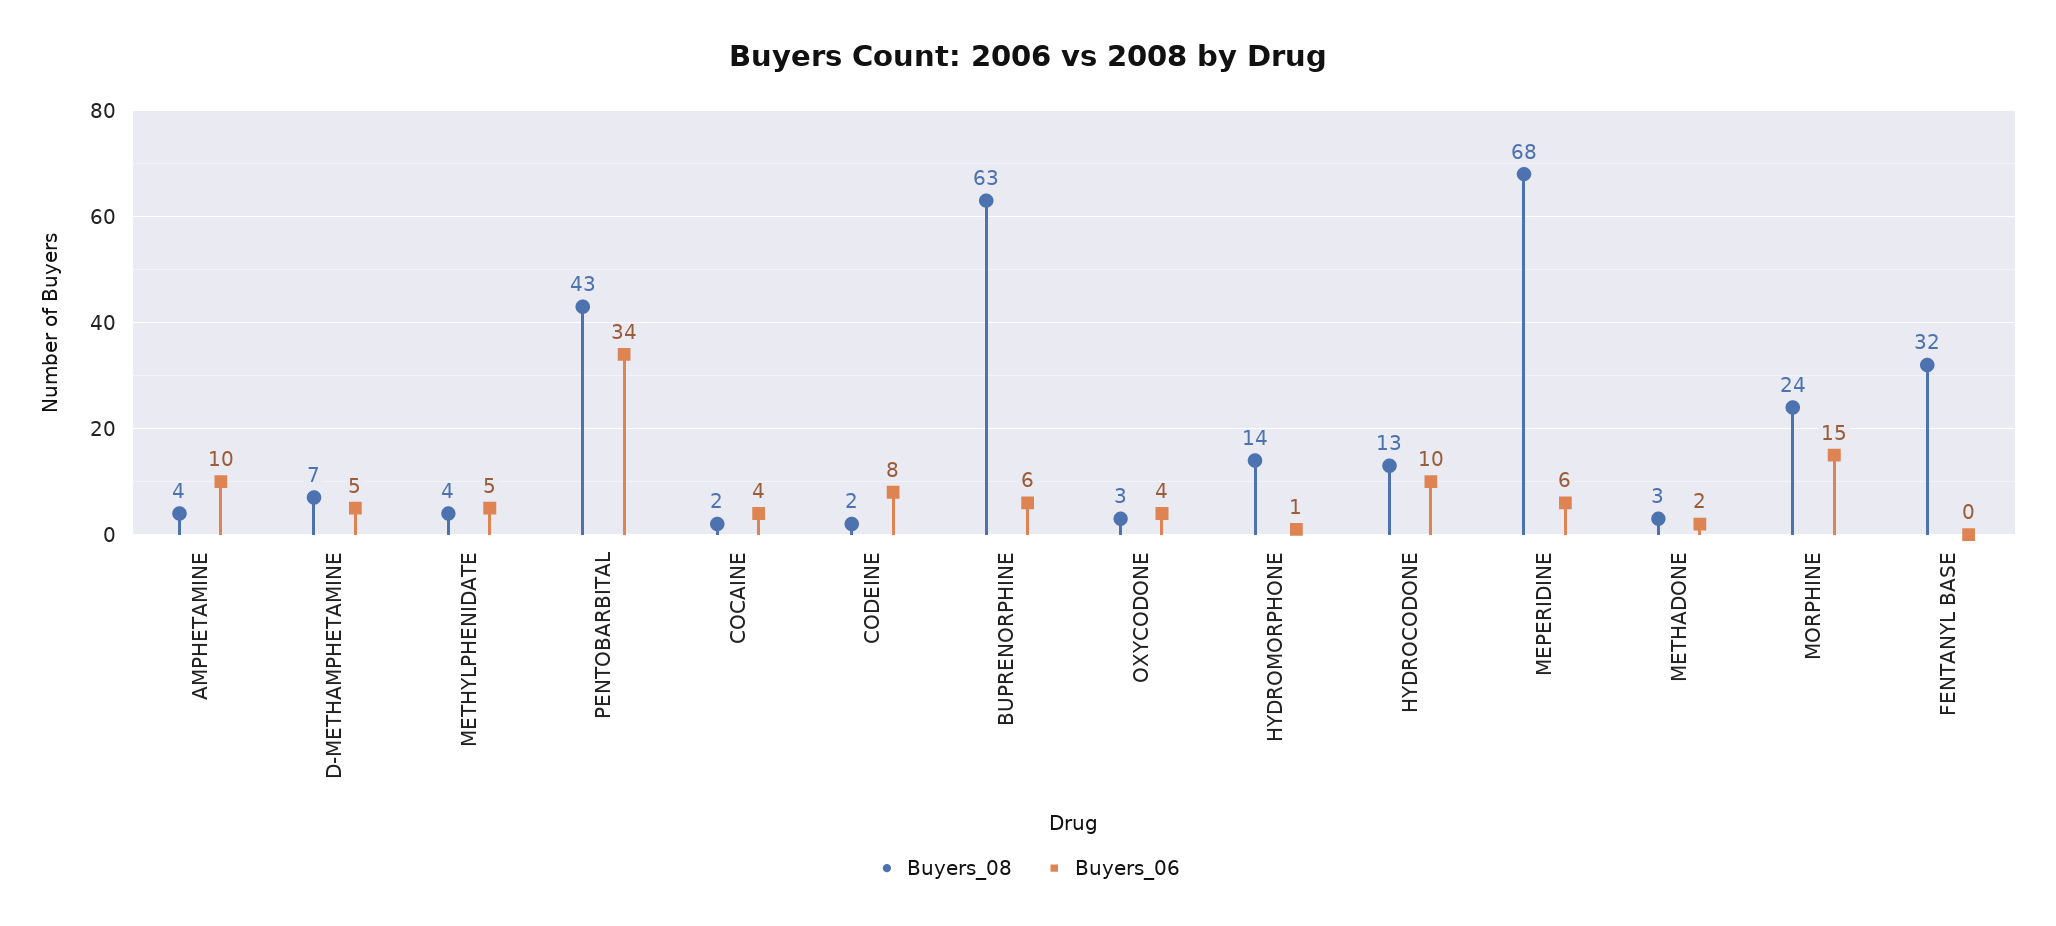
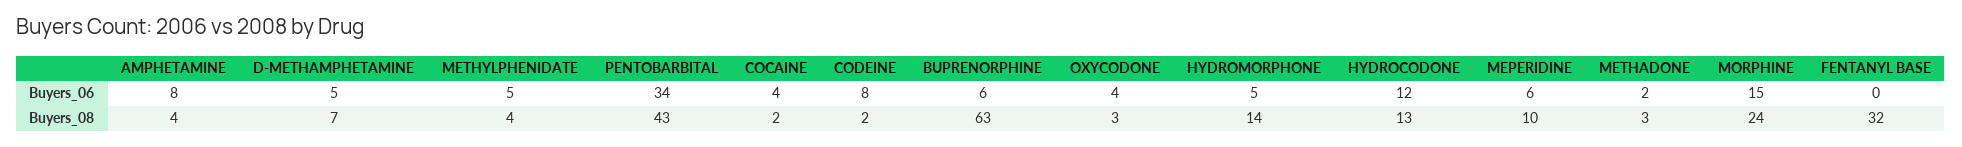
Buyers_06, AMPHETAMINE: 10 -> 8
Buyers_06, HYDROMORPHONE: 1 -> 5
Buyers_06, HYDROCODONE: 10 -> 12
Buyers_08, MEPERIDINE: 68 -> 10

